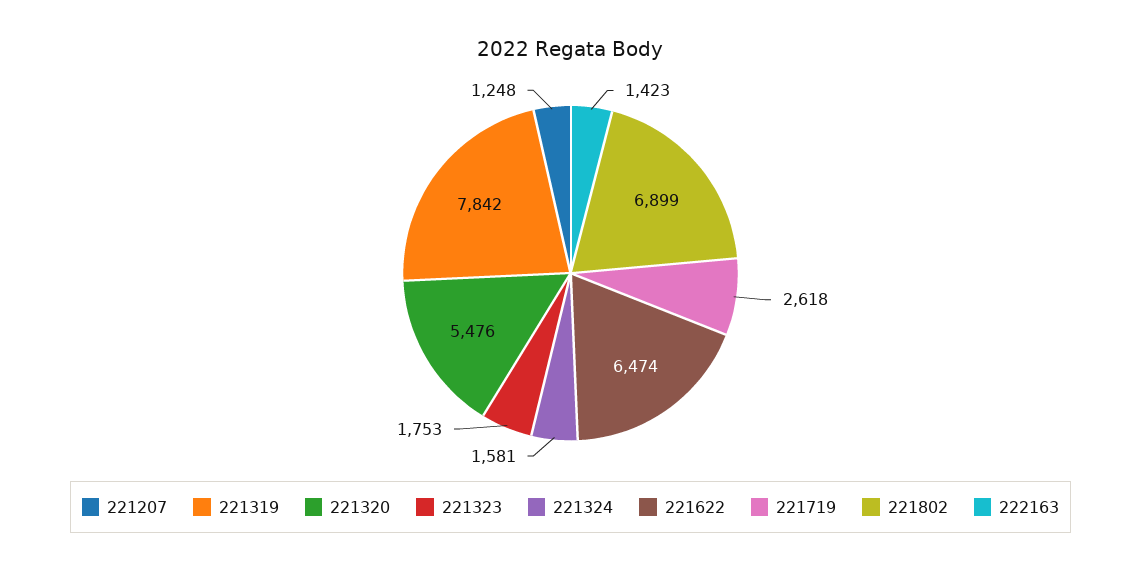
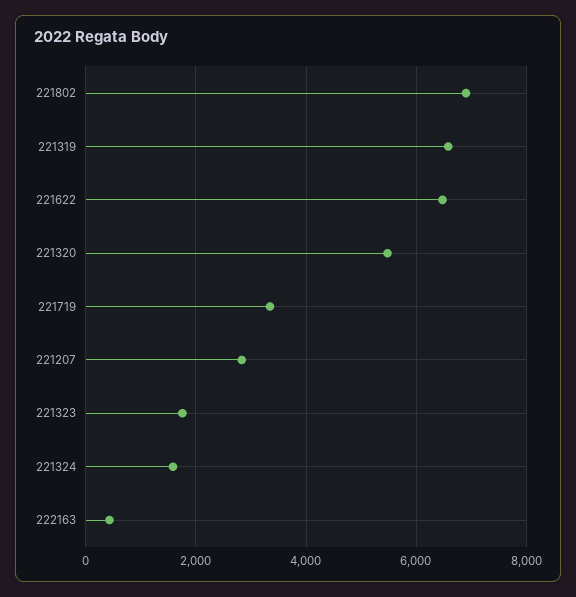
221207: 1248 -> 2800
221319: 7842 -> 6600
221719: 2618 -> 3400
222163: 1423 -> 400

